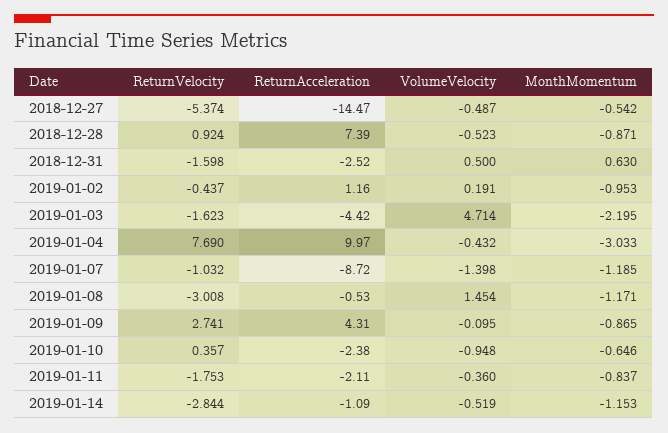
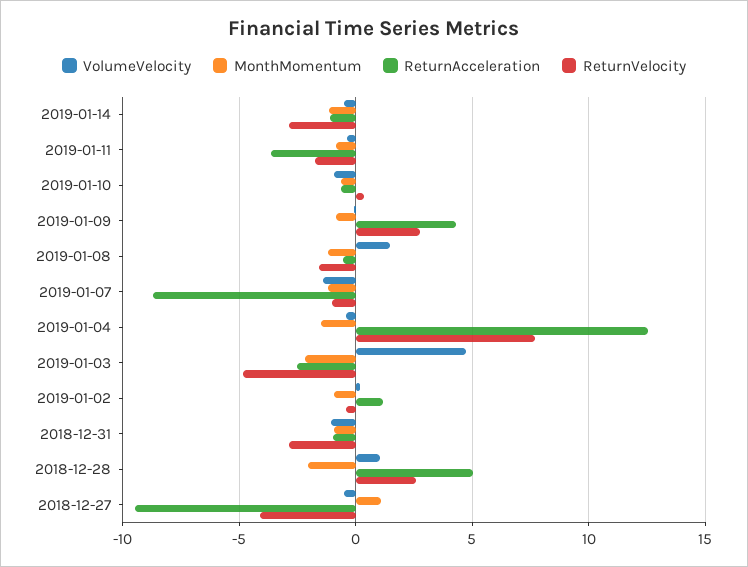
ReturnVelocity, 2018-12-27: -5.374 -> -4
ReturnAcceleration, 2018-12-27: -14.47 -> -9.5
MonthMomentum, 2018-12-27: -0.542 -> 1
ReturnVelocity, 2018-12-28: 0.924 -> 2.5
ReturnAcceleration, 2018-12-28: 7.39 -> 5
VolumeVelocity, 2018-12-28: -0.523 -> 1
MonthMomentum, 2018-12-28: -0.871 -> -2
ReturnVelocity, 2018-12-31: -1.598 -> -3
ReturnAcceleration, 2018-12-31: -2.52 -> -1
VolumeVelocity, 2018-12-31: 0.5 -> -1
MonthMomentum, 2018-12-31: 0.63 -> -1
ReturnVelocity, 2019-01-03: -1.623 -> -5
ReturnAcceleration, 2019-01-03: -4.42 -> -2.5
ReturnAcceleration, 2019-01-04: 9.97 -> 12.5
MonthMomentum, 2019-01-04: -3.033 -> -1.5
ReturnVelocity, 2019-01-08: -3.008 -> -1.5
ReturnAcceleration, 2019-01-10: -2.38 -> -0.5
ReturnAcceleration, 2019-01-11: -2.11 -> -3.5

